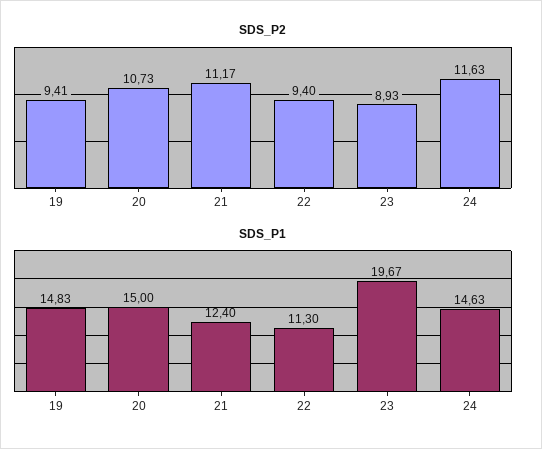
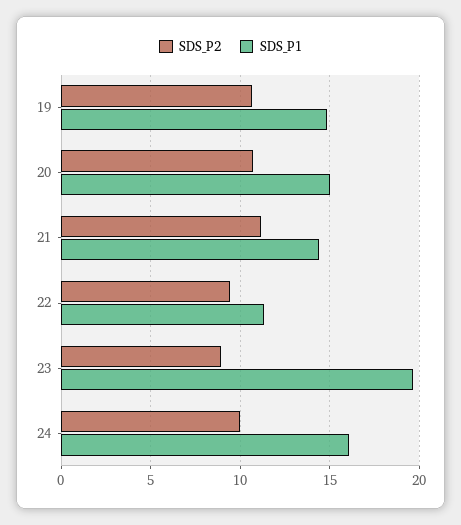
SDS_P2, 19: 9.41 -> 10.5
SDS_P2, 24: 11.63 -> 10
SDS_P1, 21: 12.4 -> 14.5
SDS_P1, 24: 14.63 -> 16

